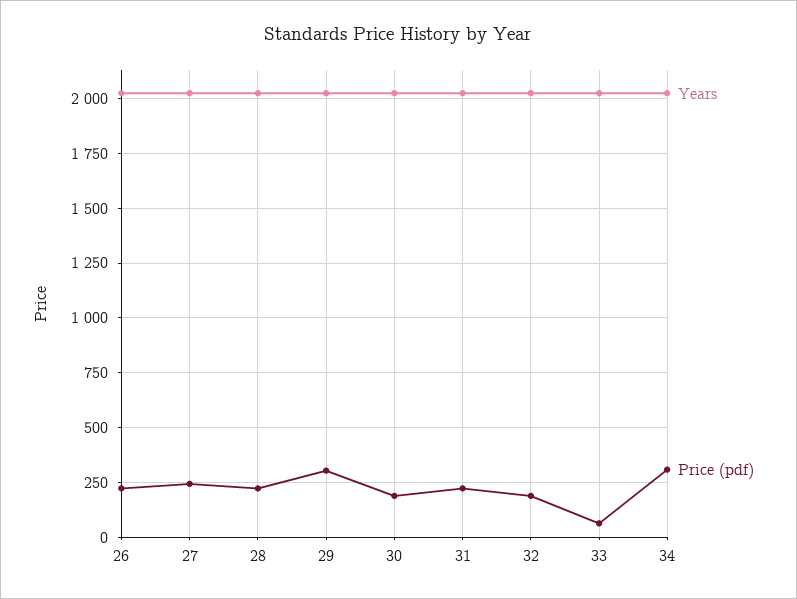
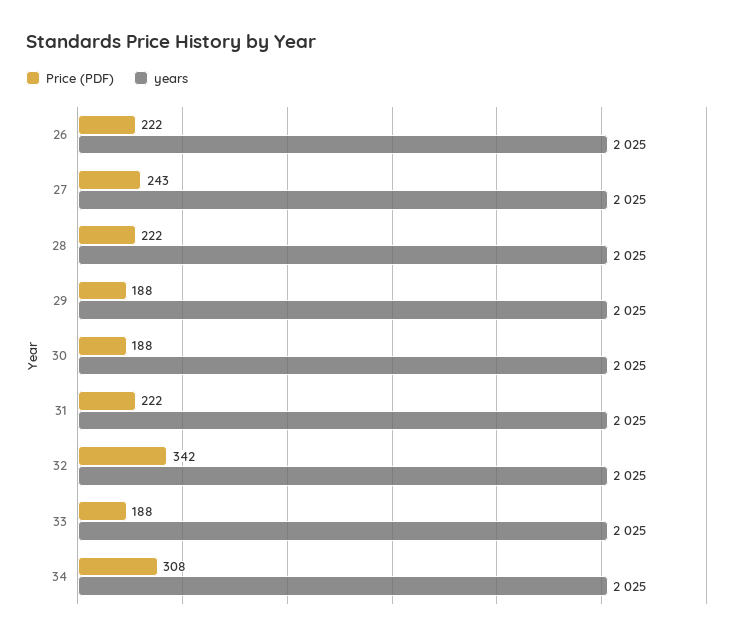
Price (pdf), 29: 300 -> 188
Price (pdf), 32: 200 -> 342
Price (pdf), 33: 50 -> 188

